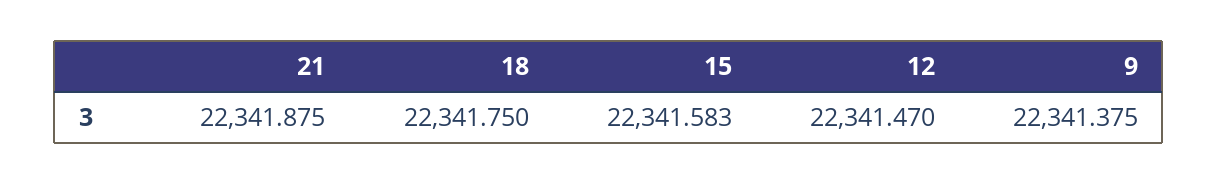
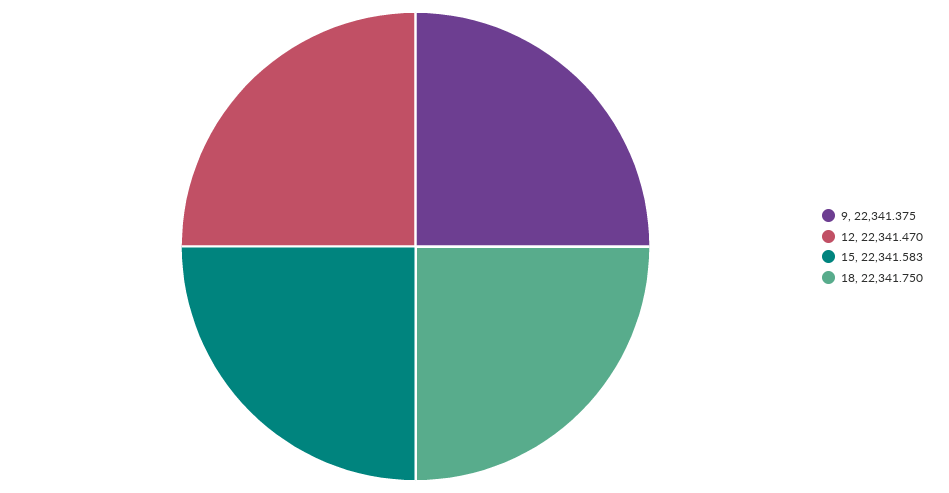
21: 22341.875 -> none

